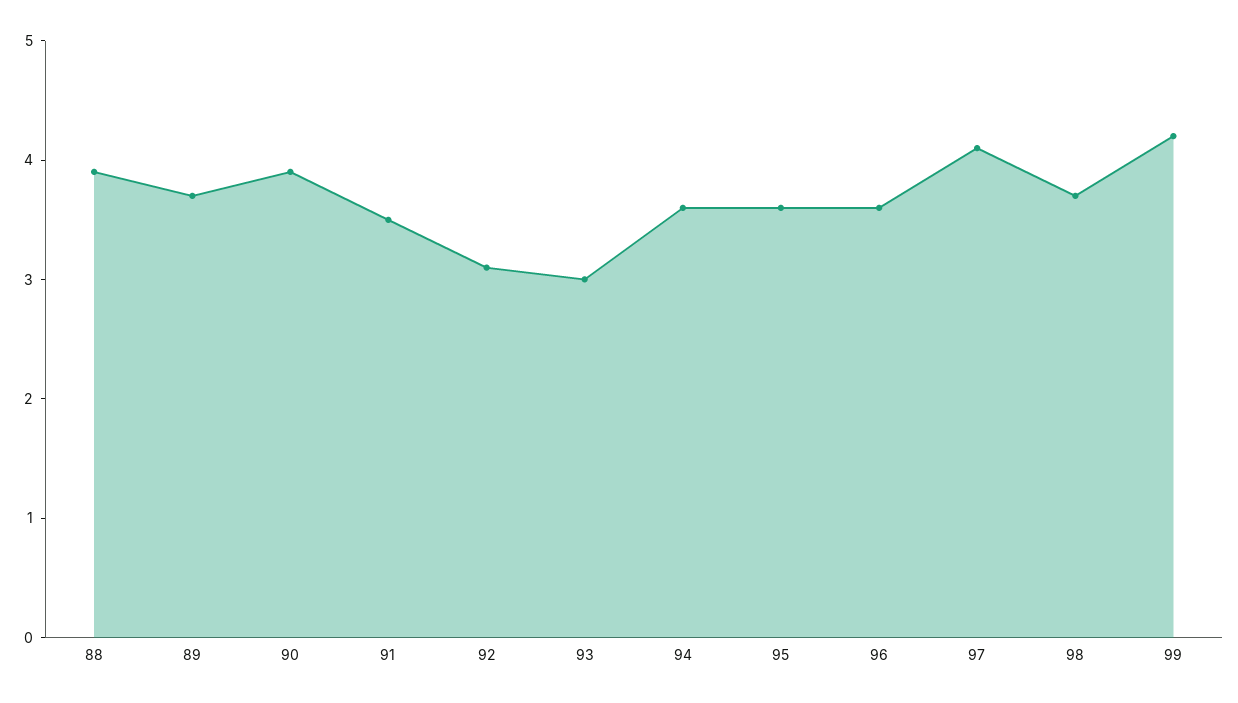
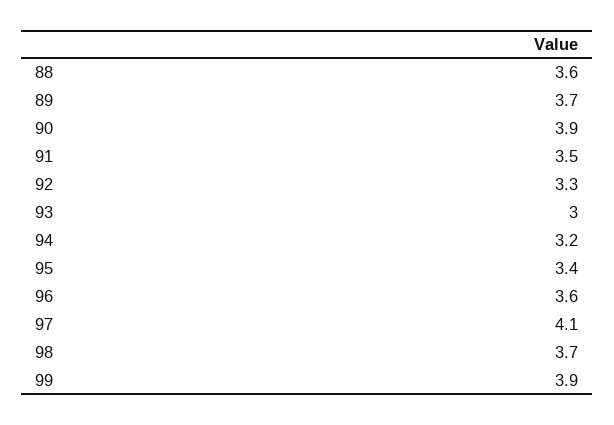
88: 3.9 -> 3.6
92: 3.1 -> 3.3
94: 3.6 -> 3.2
95: 3.6 -> 3.4
99: 4.2 -> 3.9

